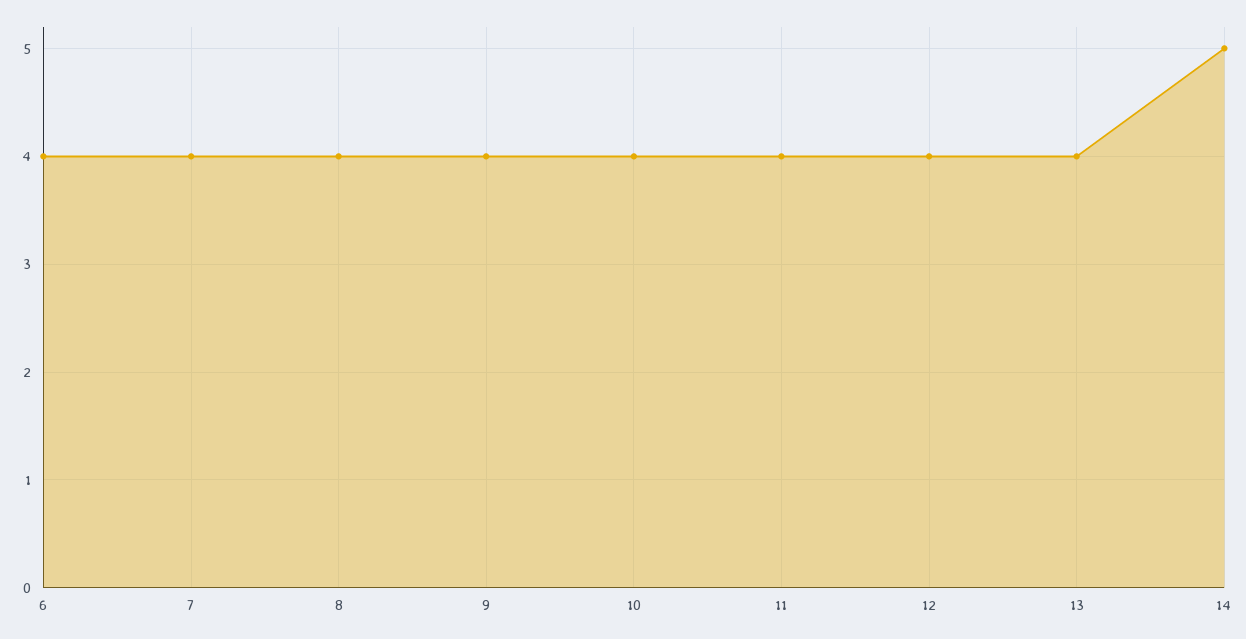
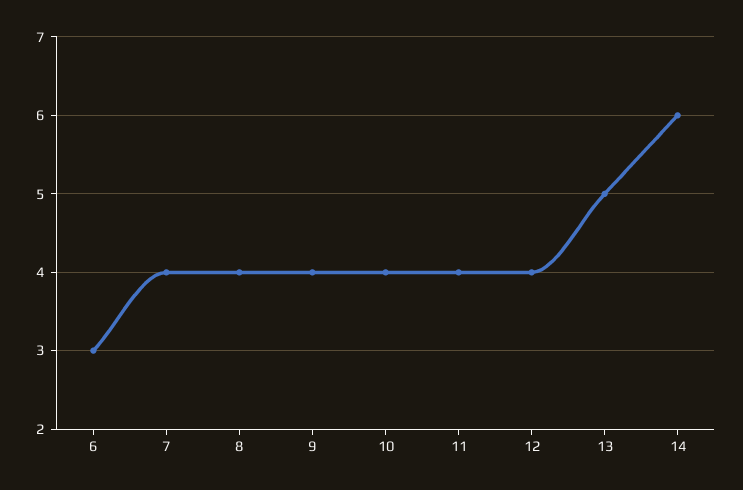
6: 4 -> 3
13: 4 -> 5
14: 5 -> 6

